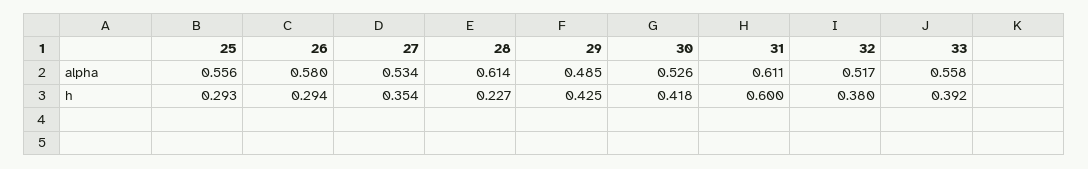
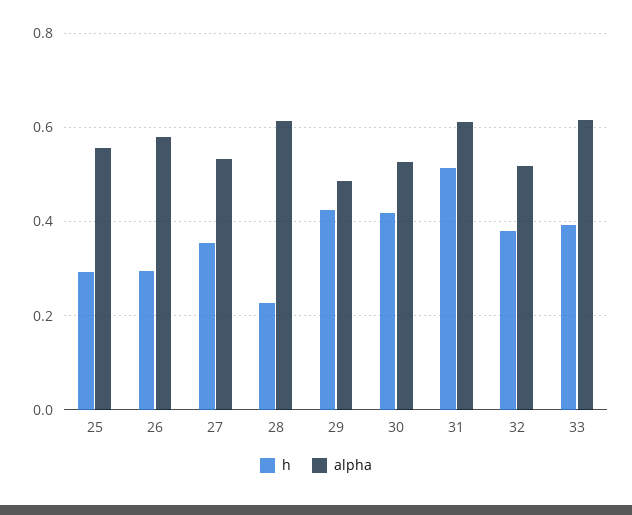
alpha, 33: 0.558 -> 0.62
h, 31: 0.6 -> 0.52

